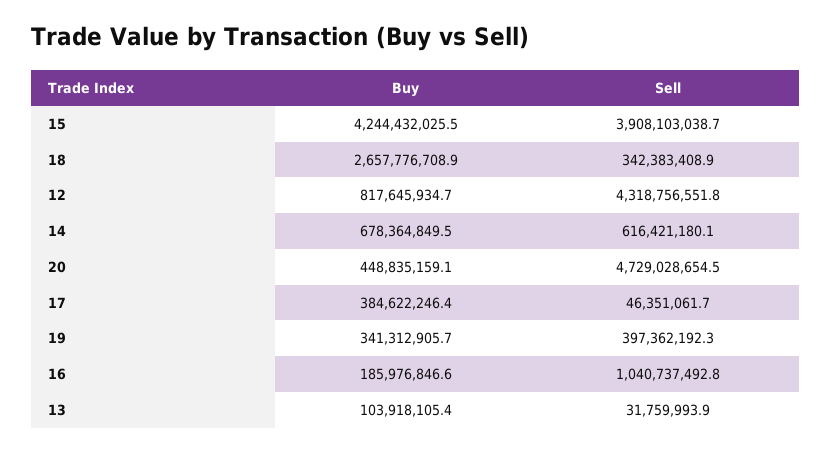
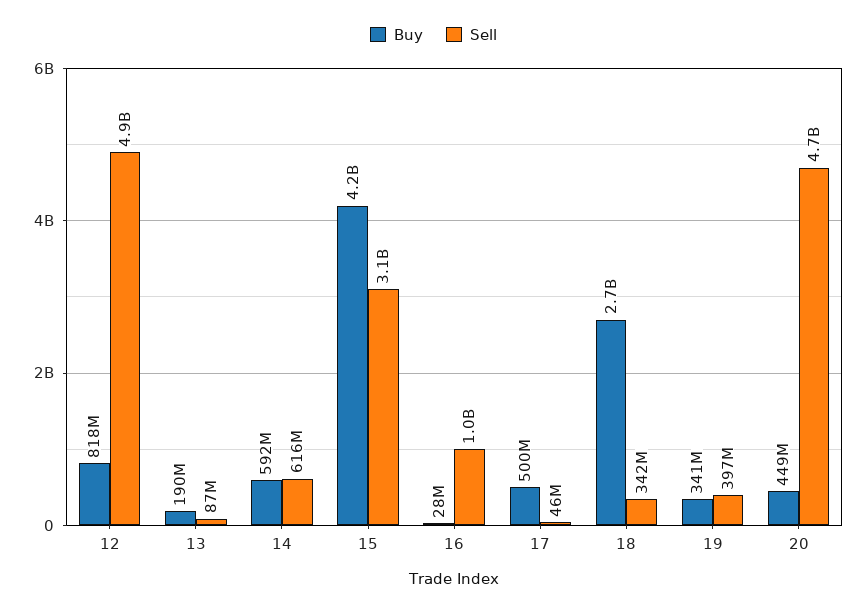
Sell, 15: 3908103038.7 -> 3100000000
Sell, 12: 4318756551.8 -> 4900000000
Buy, 14: 678364849.5 -> 592000000
Buy, 17: 384622246.4 -> 500000000
Buy, 16: 185976846.6 -> 28000000
Buy, 13: 103918105.4 -> 190000000
Sell, 13: 31759993.9 -> 87000000

